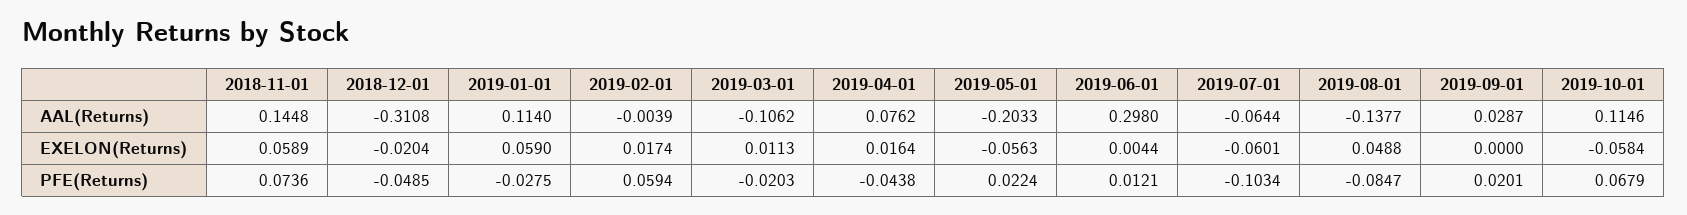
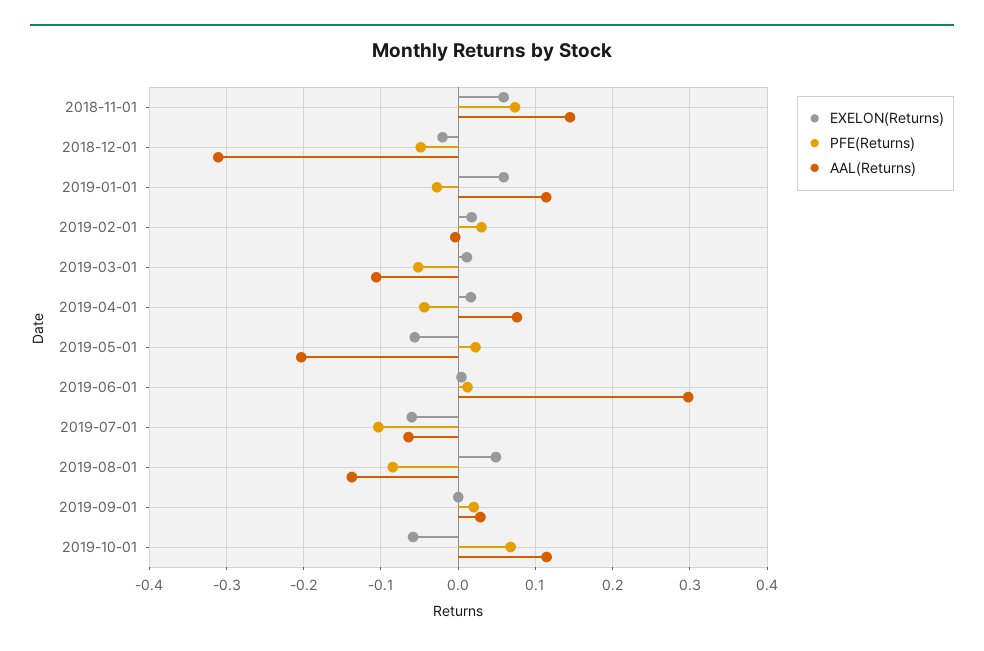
PFE(Returns), 2019-02-01: 0.0594 -> 0.03
PFE(Returns), 2019-03-01: -0.0203 -> -0.05

